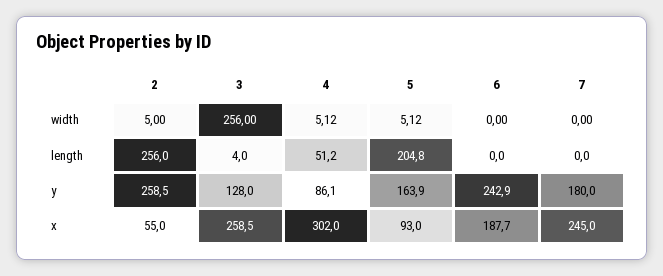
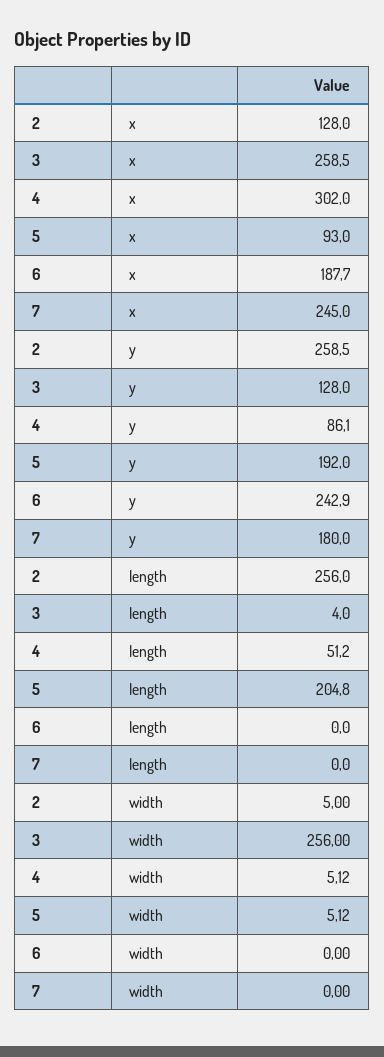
5, y: 163.9 -> 192
2, x: 55 -> 128

